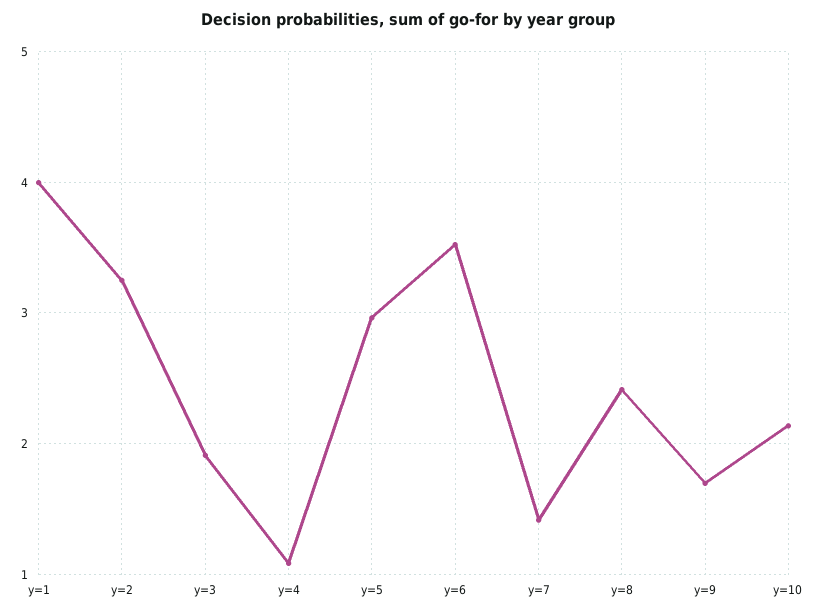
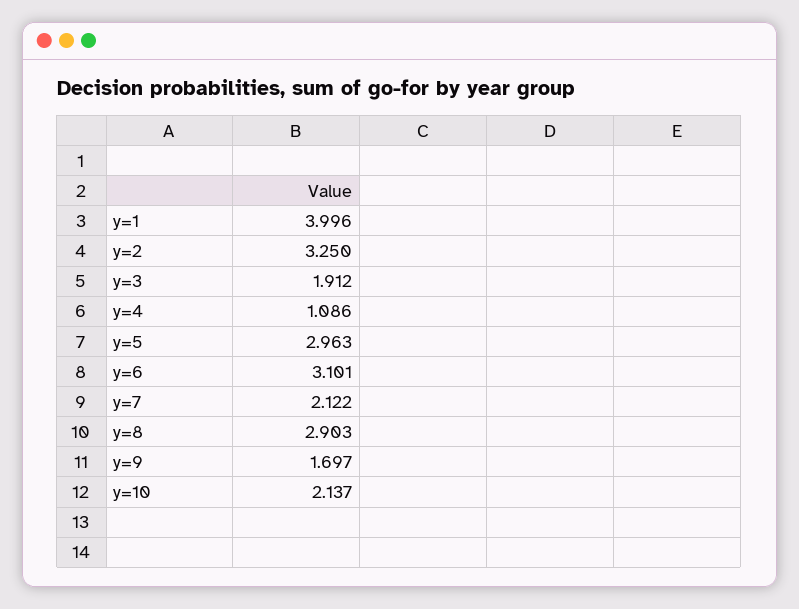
y=6: 3.5 -> 3.101
y=7: 1.4 -> 2.122
y=8: 2.4 -> 2.903

